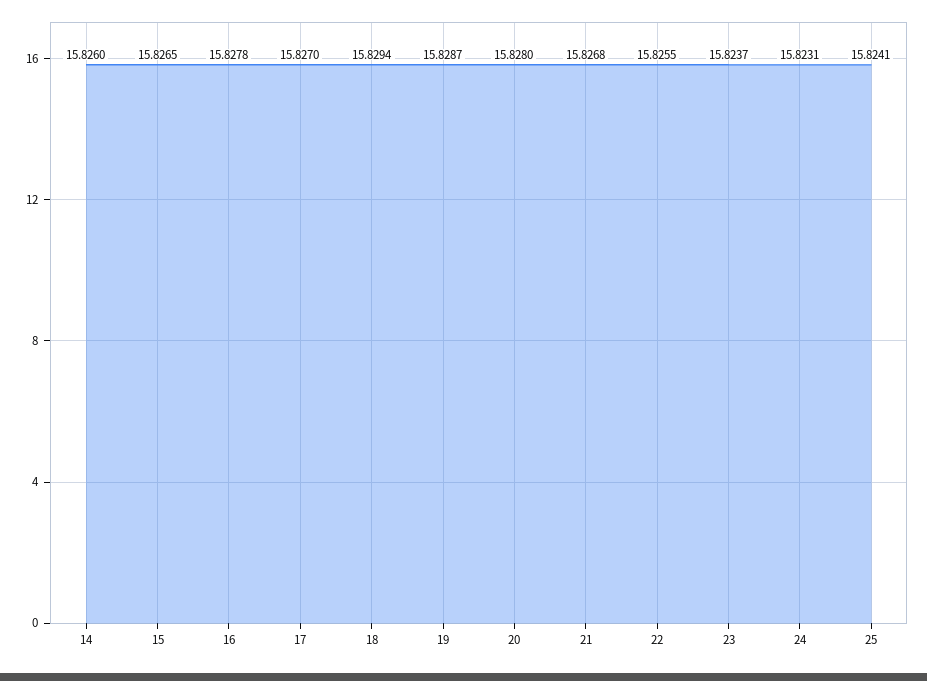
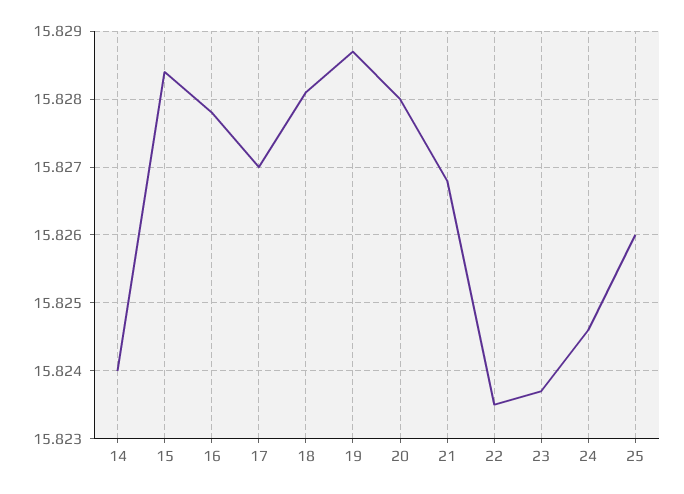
14: 15.826 -> 15.824
15: 15.8265 -> 15.8284
18: 15.8294 -> 15.8281
22: 15.8255 -> 15.8235
24: 15.8231 -> 15.8246
25: 15.8241 -> 15.826

